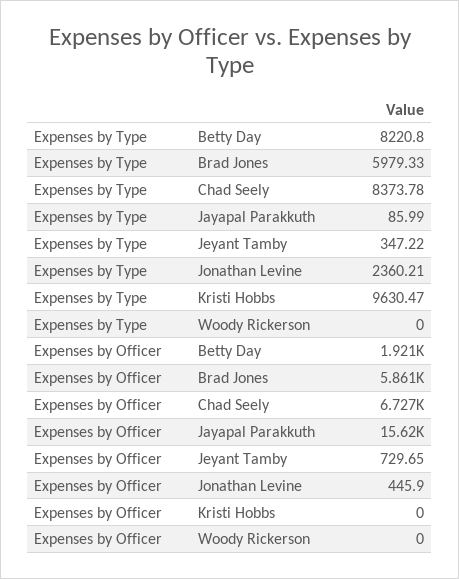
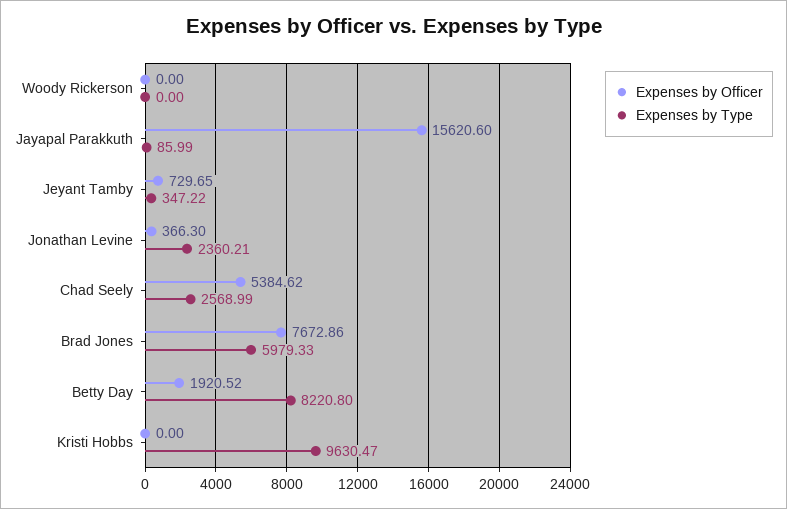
Expenses by Type, Chad Seely: 8373.78 -> 2568.99
Expenses by Officer, Brad Jones: 5861 -> 7672.86
Expenses by Officer, Chad Seely: 6727 -> 5384.62
Expenses by Officer, Jonathan Levine: 445.9 -> 366.3

